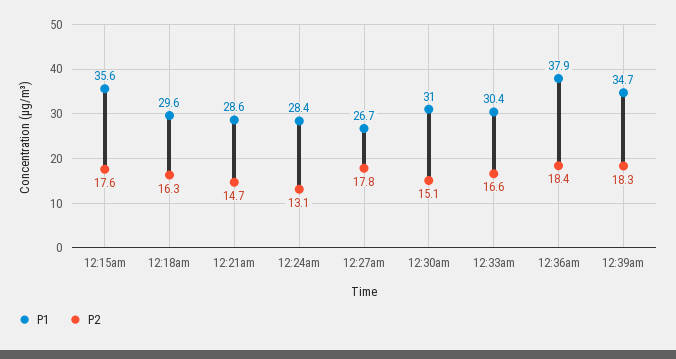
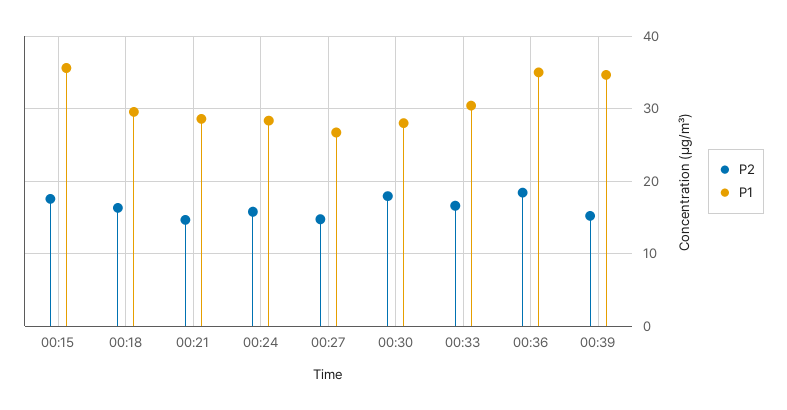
P2, 12:24am: 13.1 -> 16
P2, 12:27am: 17.8 -> 15
P1, 12:30am: 31 -> 28
P2, 12:30am: 15.1 -> 18
P1, 12:36am: 37.9 -> 35
P2, 12:39am: 18.3 -> 15

